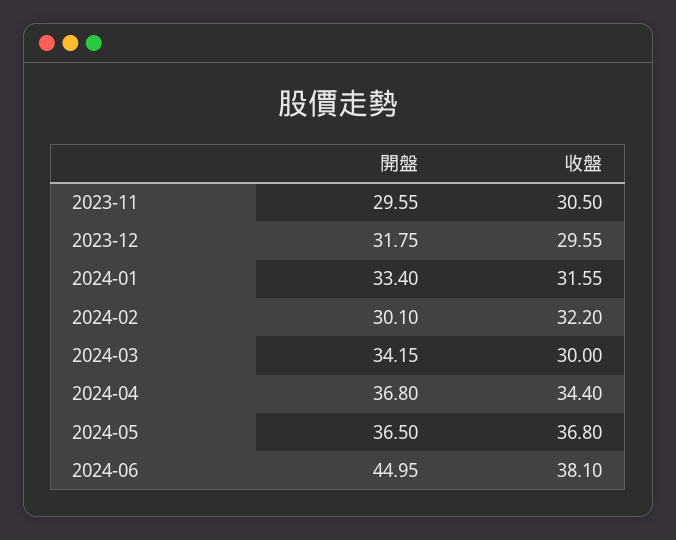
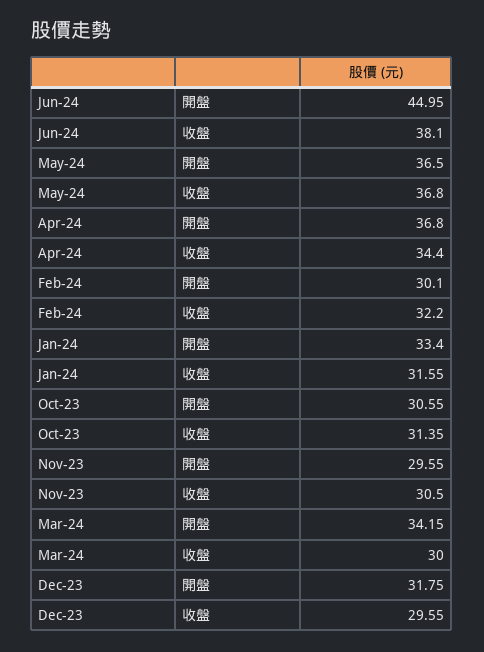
開盤, Oct-23: none -> 30.55
收盤, Oct-23: none -> 31.35

